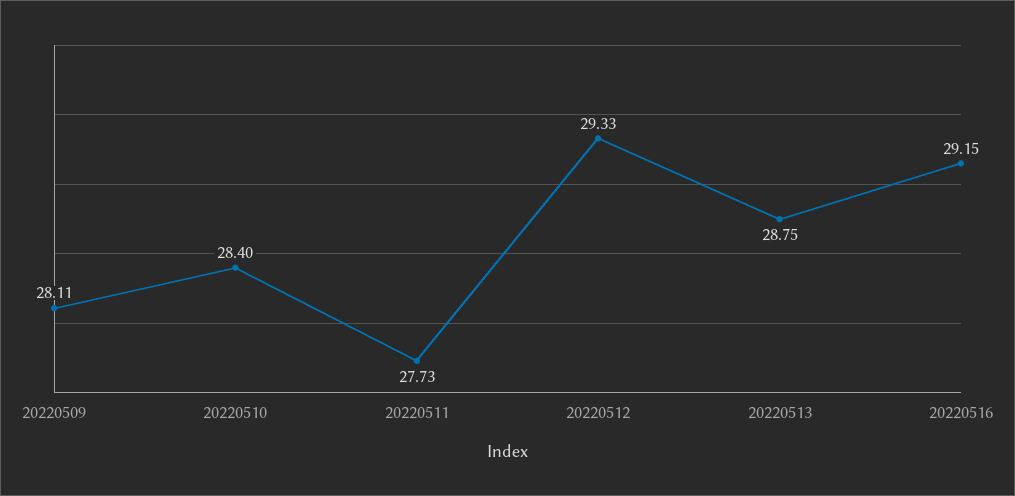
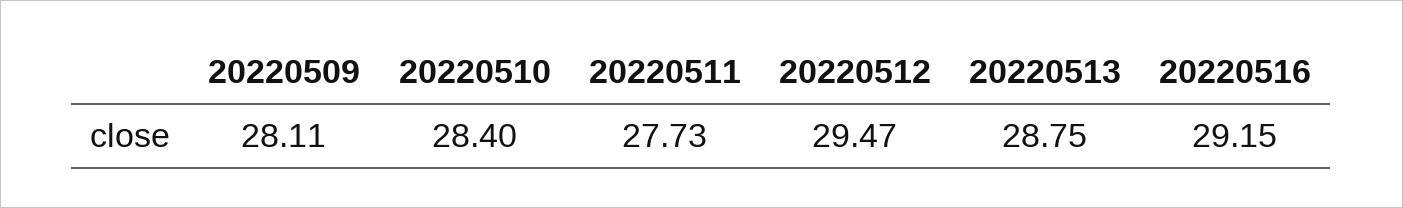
20220512: 29.33 -> 29.47

